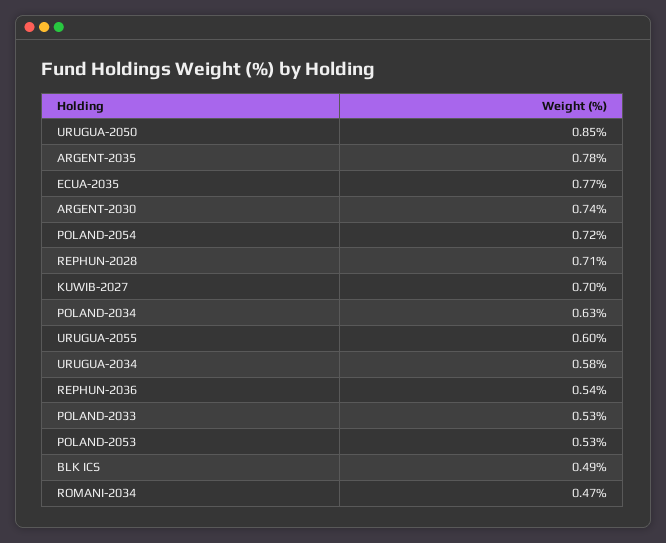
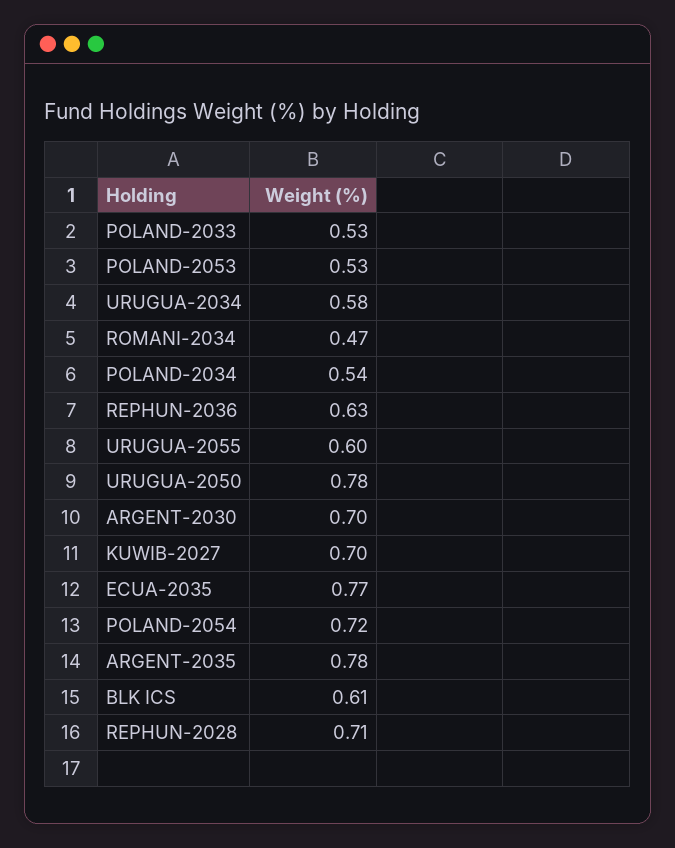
URUGUA-2050: 0.85 -> 0.78
ARGENT-2030: 0.74 -> 0.7
POLAND-2034: 0.63 -> 0.54
REPHUN-2036: 0.54 -> 0.63
BLK ICS: 0.49 -> 0.61

